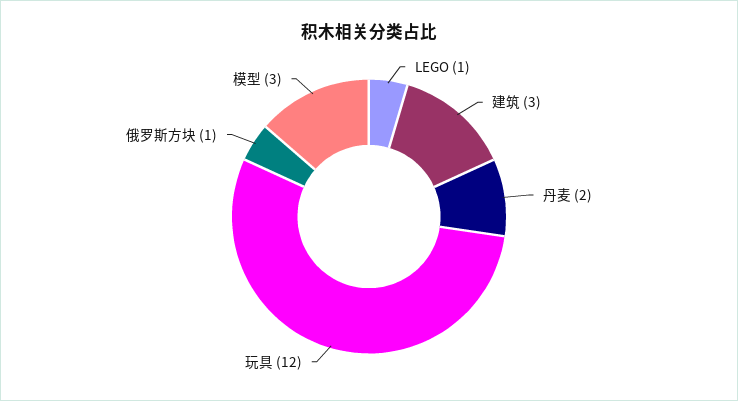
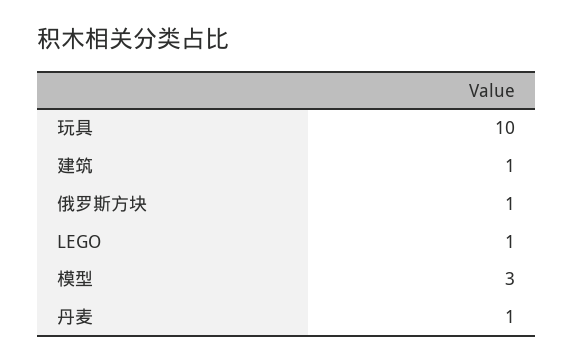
建筑: 3 -> 1
丹麦: 2 -> 1
玩具: 12 -> 10

